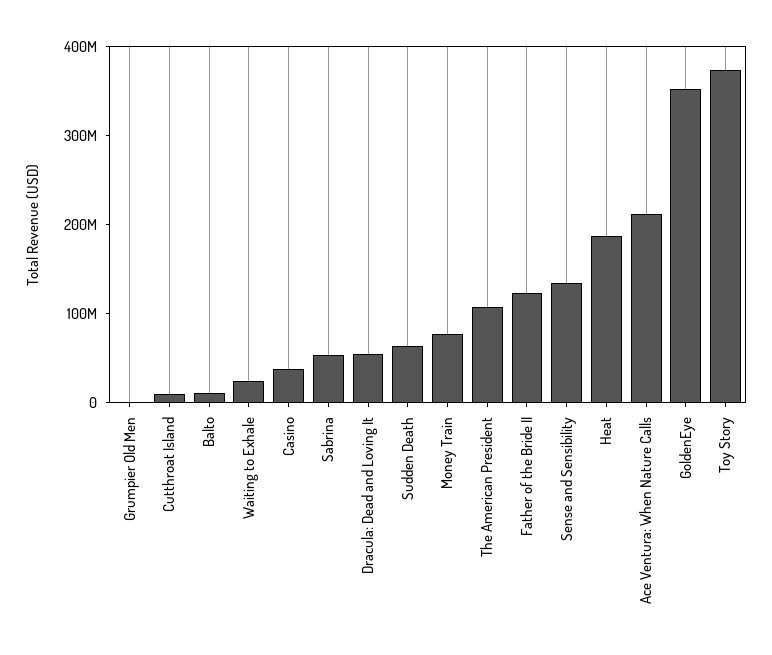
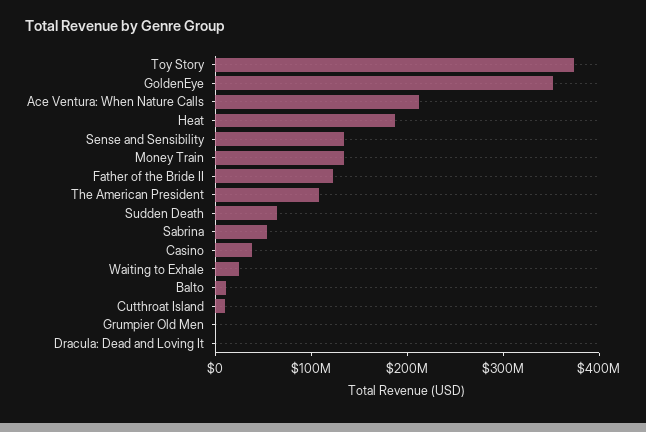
Dracula: Dead and Loving It: 60000000 -> 0
Money Train: 80000000 -> 140000000

